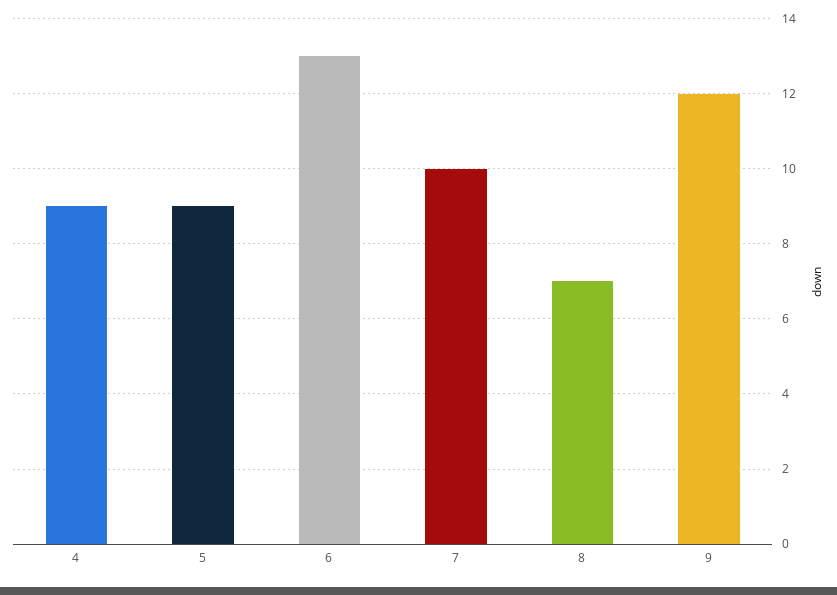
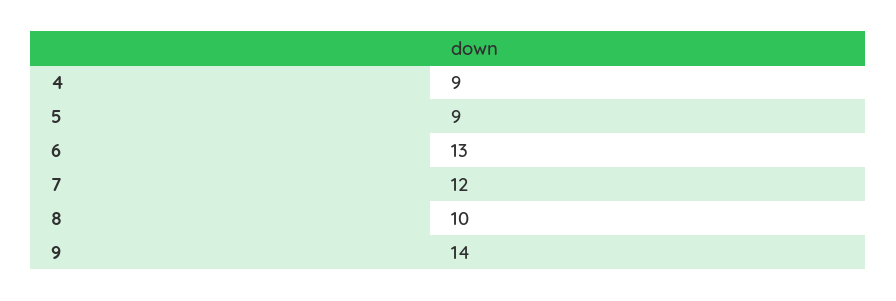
7: 10 -> 12
8: 7 -> 10
9: 12 -> 14

